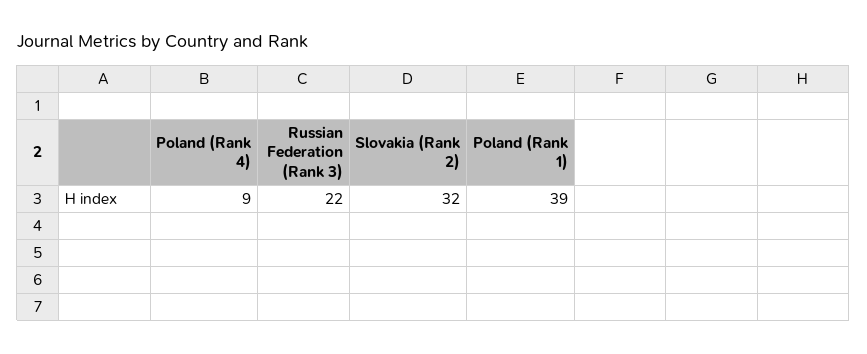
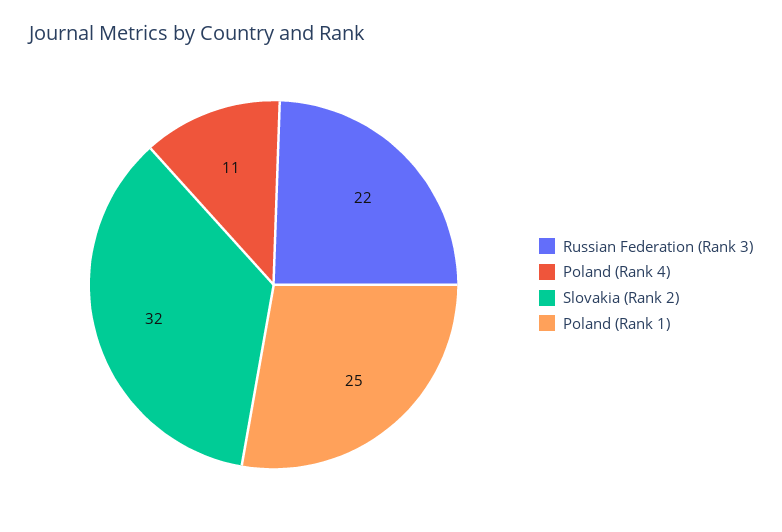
Poland (Rank 4): 9 -> 11
Poland (Rank 1): 39 -> 25

